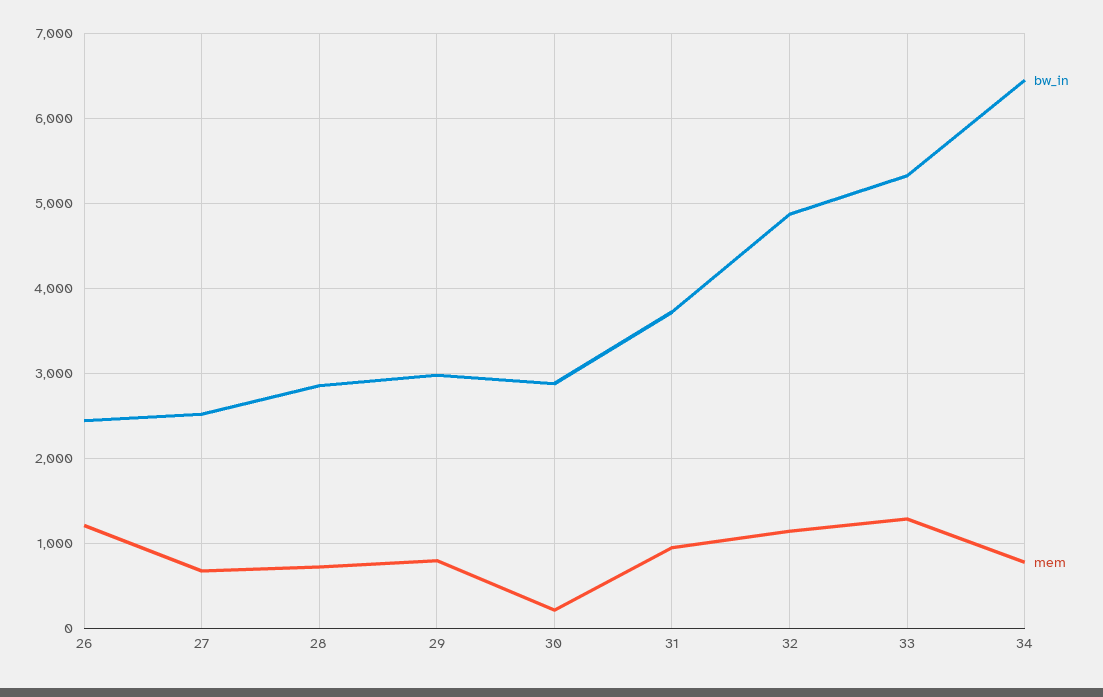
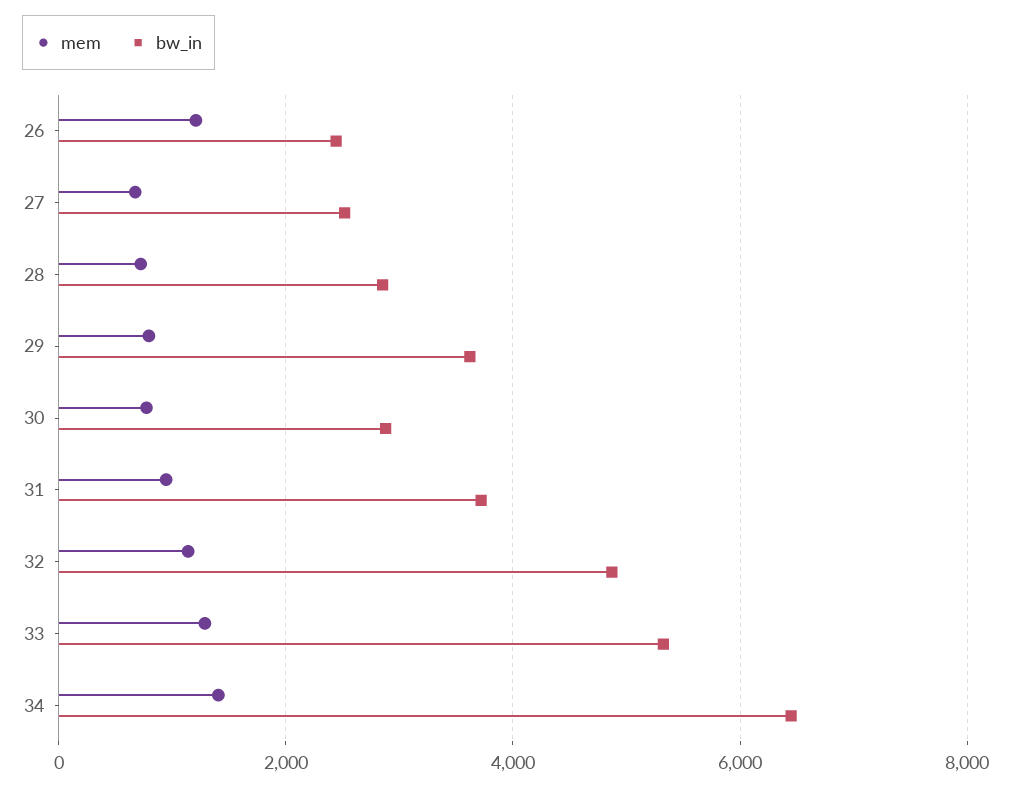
bw_in, 29: 3000 -> 3600
mem, 30: 200 -> 800
mem, 34: 800 -> 1400

